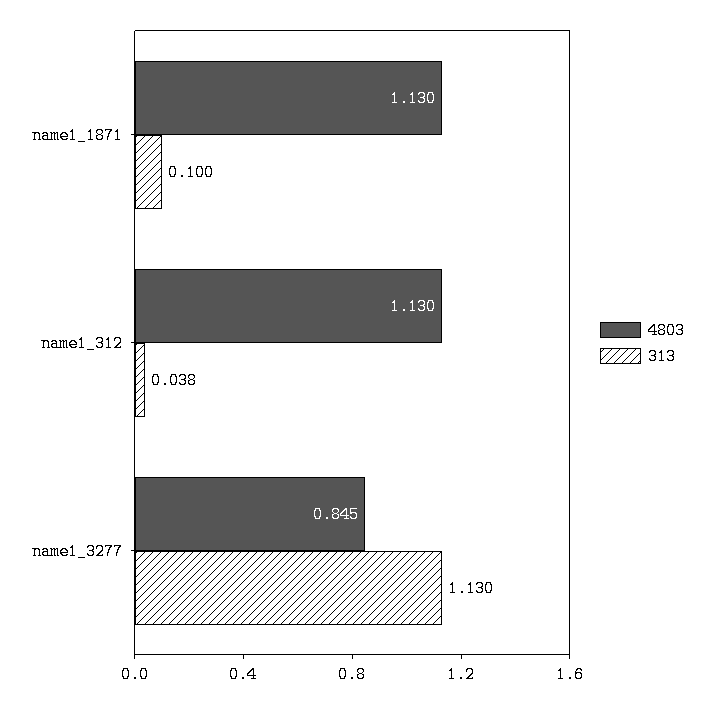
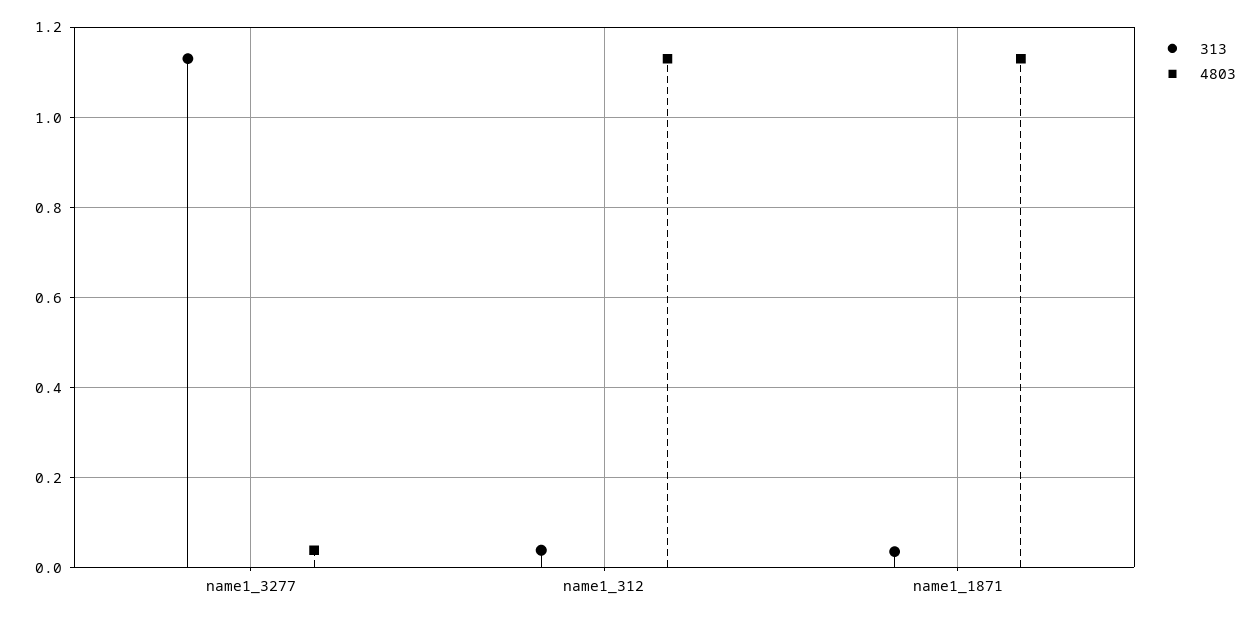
313, name1_1871: 0.1 -> 0.04
4803, name1_3277: 0.845 -> 0.04

